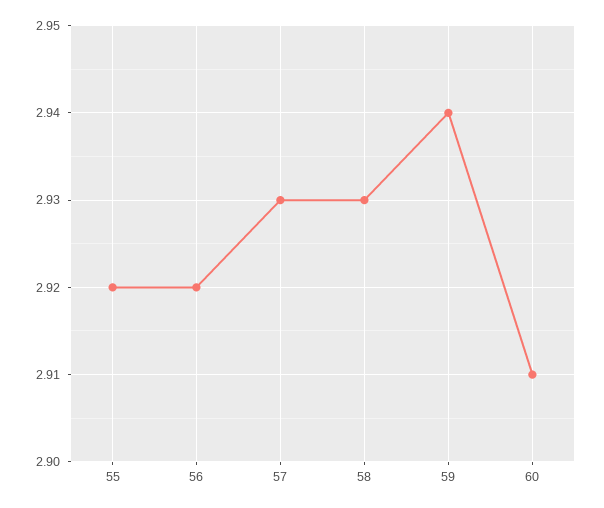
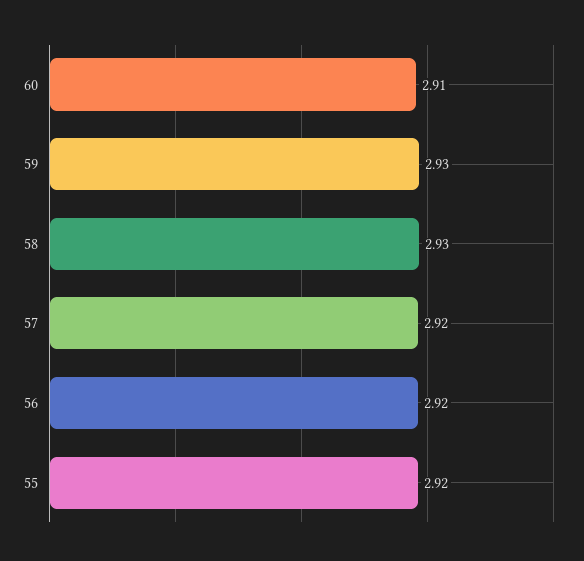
57: 2.93 -> 2.92
59: 2.94 -> 2.93

